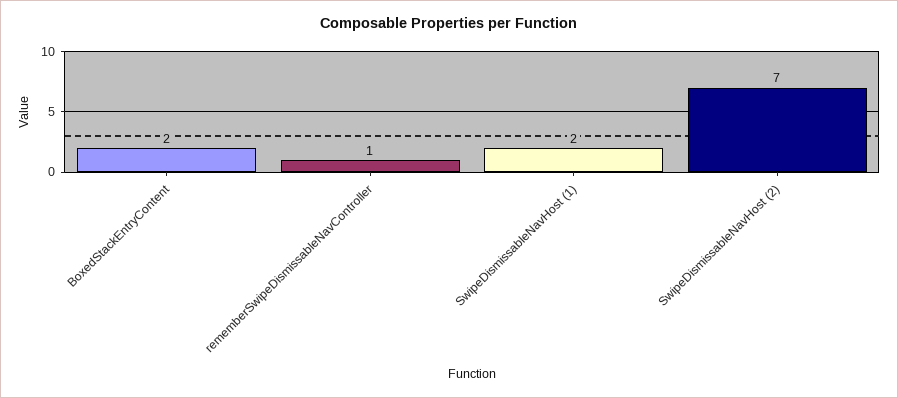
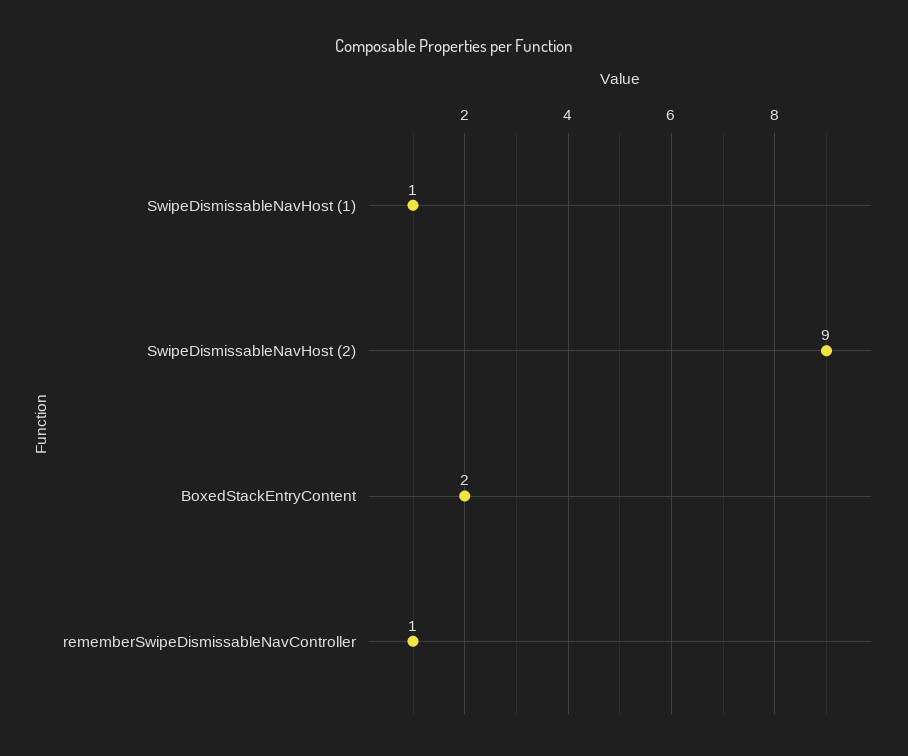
SwipeDismissableNavHost (1): 2 -> 1
SwipeDismissableNavHost (2): 7 -> 9

